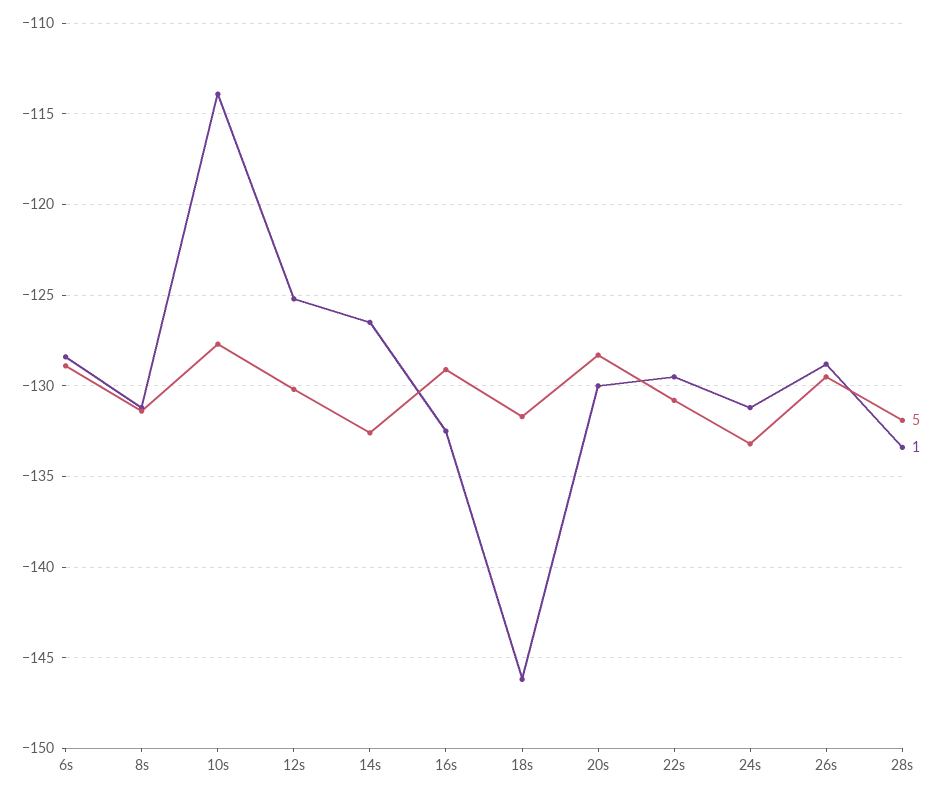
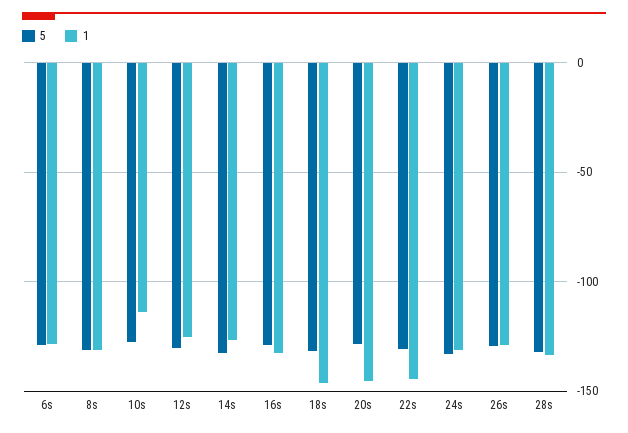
1, 20s: -130 -> -145
1, 22s: -129.5 -> -145

